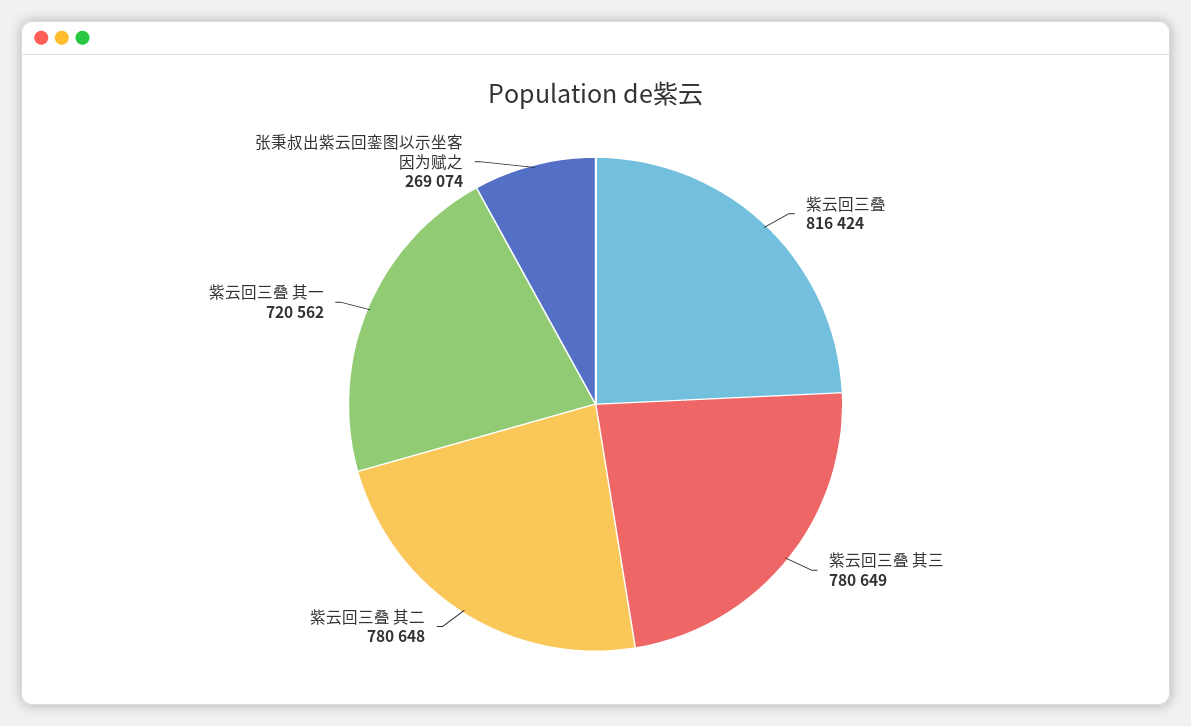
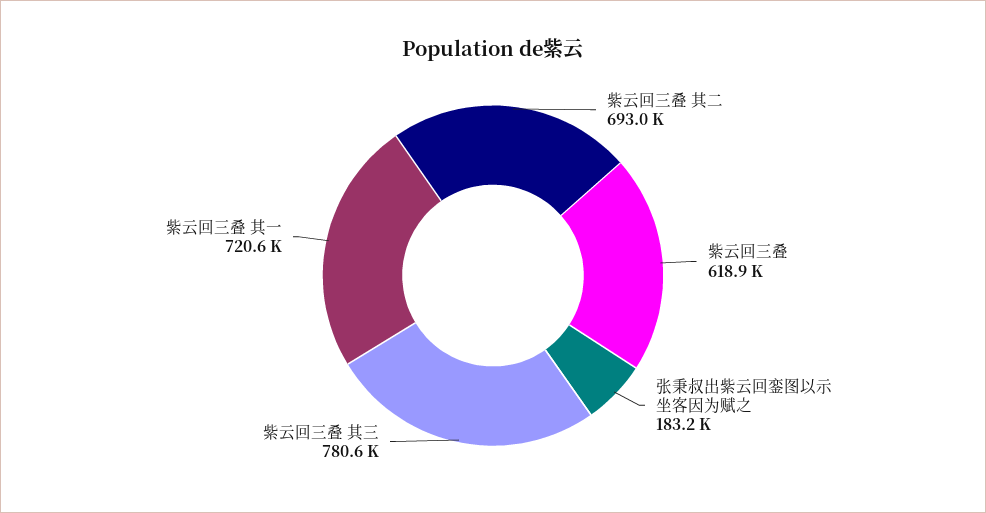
紫云回三叠: 816424 -> 618900
紫云回三叠 其二: 780648 -> 693000
张秉叔出紫云回銮图以示坐客因为赋之: 269074 -> 183200

